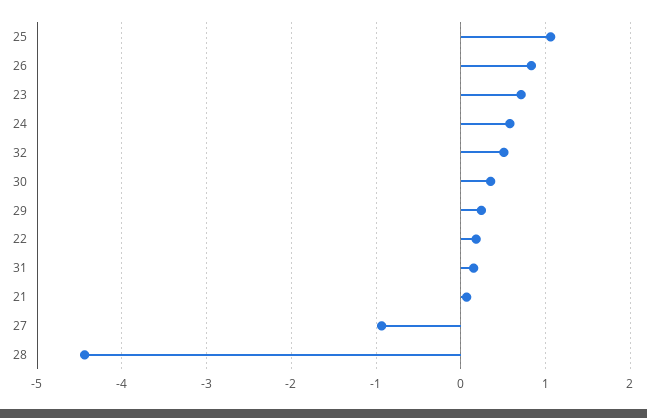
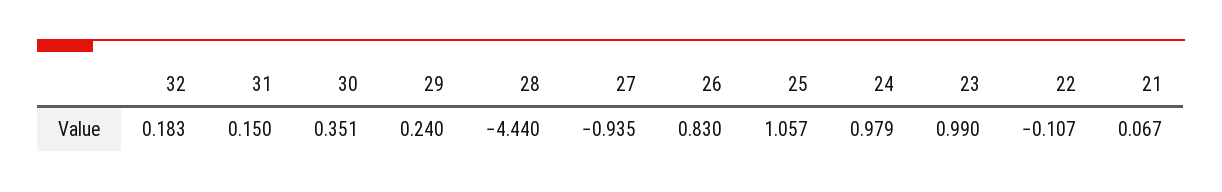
23: 0.7 -> 0.99
24: 0.6 -> 0.979
32: 0.5 -> 0.183
22: 0.2 -> -0.107

